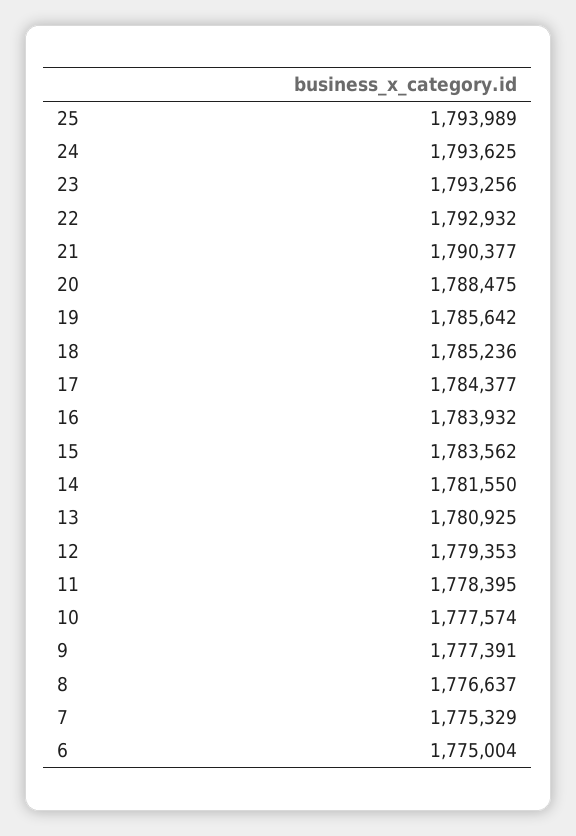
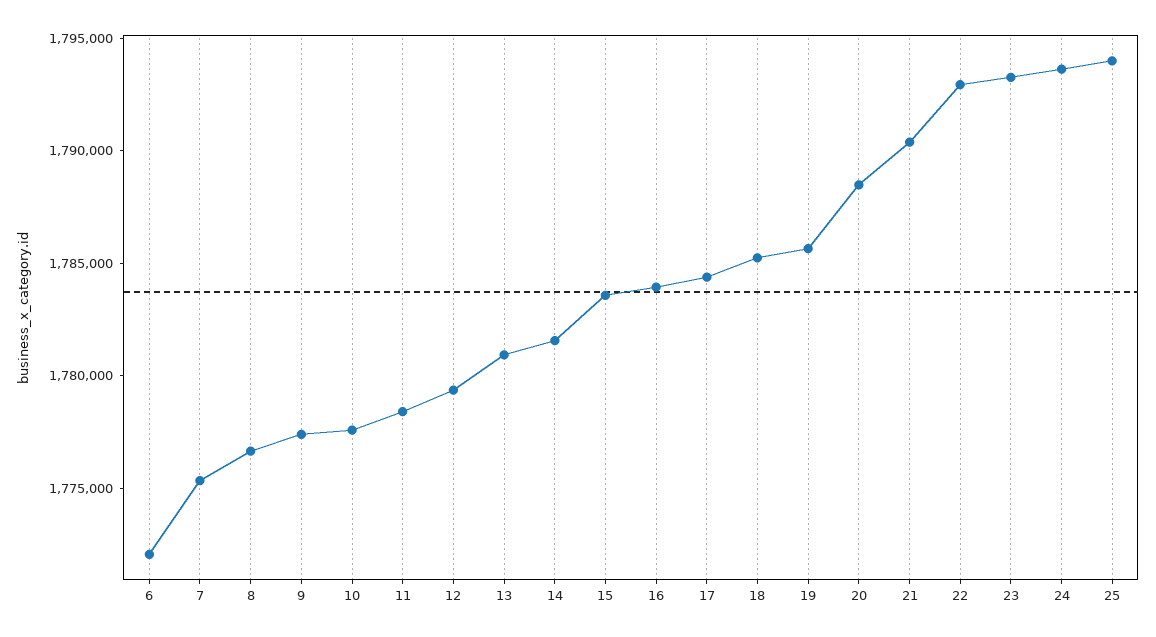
6: 1775004 -> 1772000

